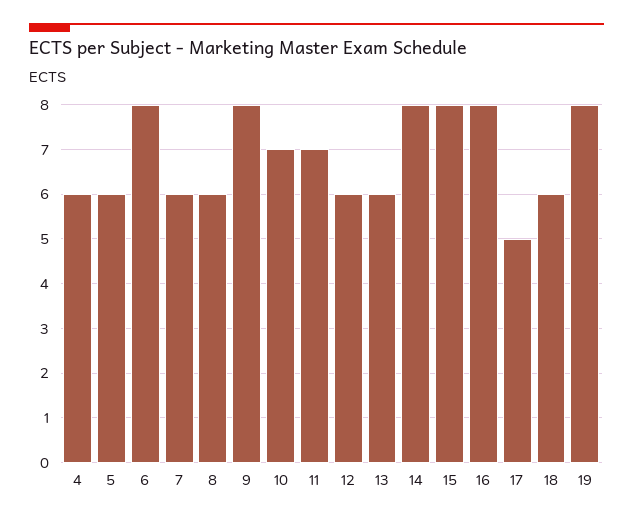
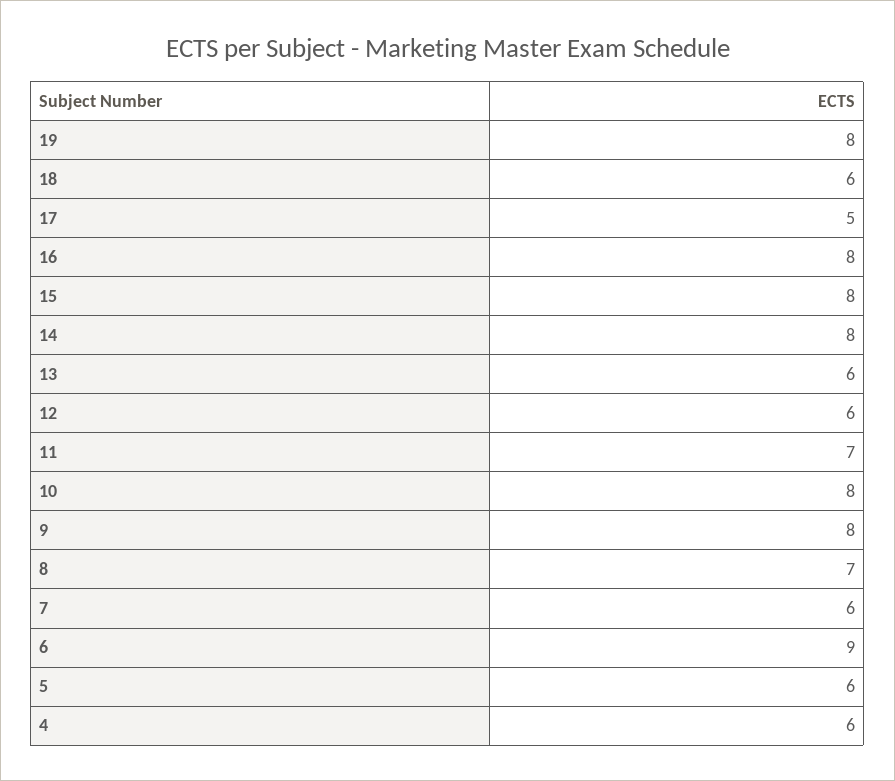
6: 8 -> 9
8: 6 -> 7
10: 7 -> 8

